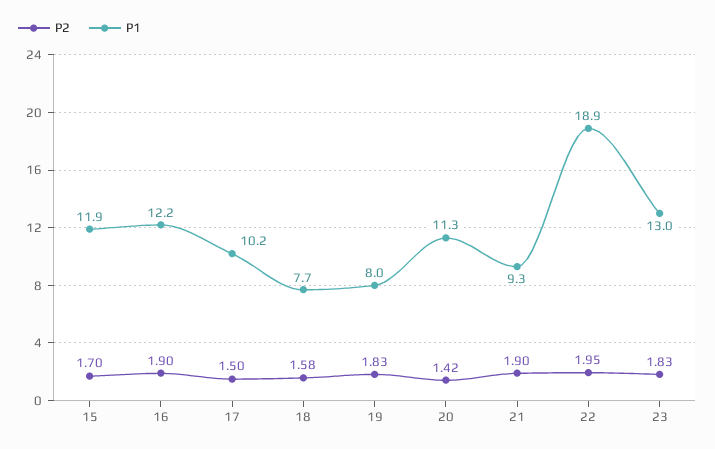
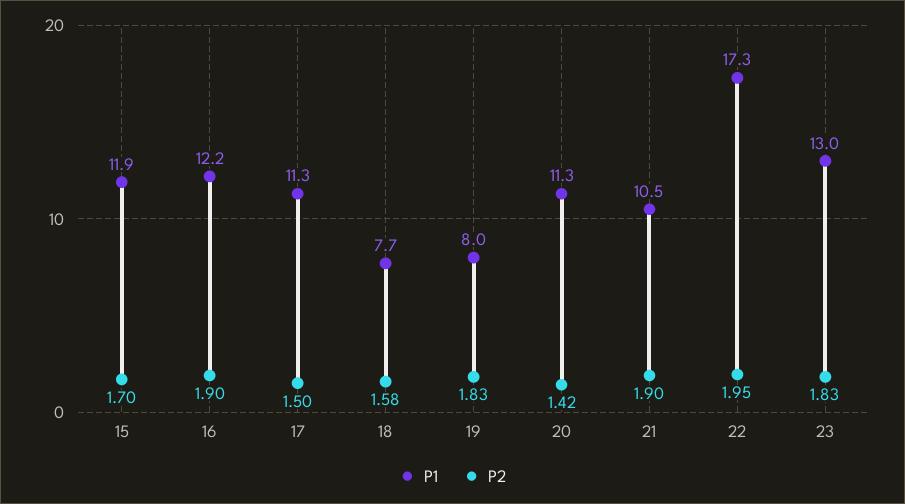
P1, 17: 10.2 -> 11.3
P1, 21: 9.3 -> 10.5
P1, 22: 18.9 -> 17.3

